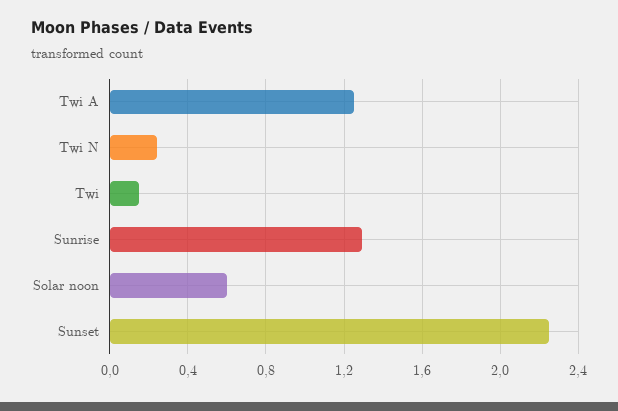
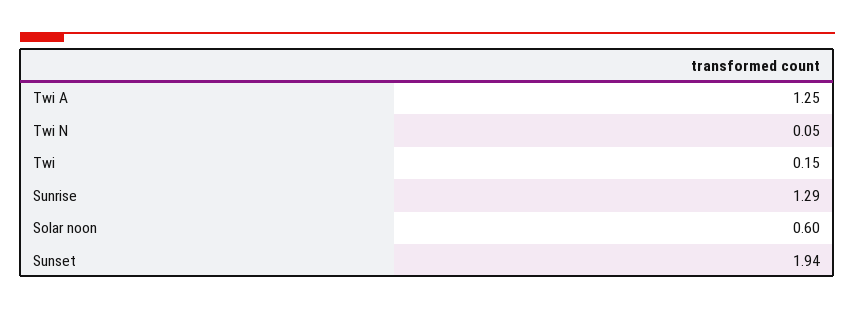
Twi N: 0.25 -> 0.05
Sunset: 2.25 -> 1.94

